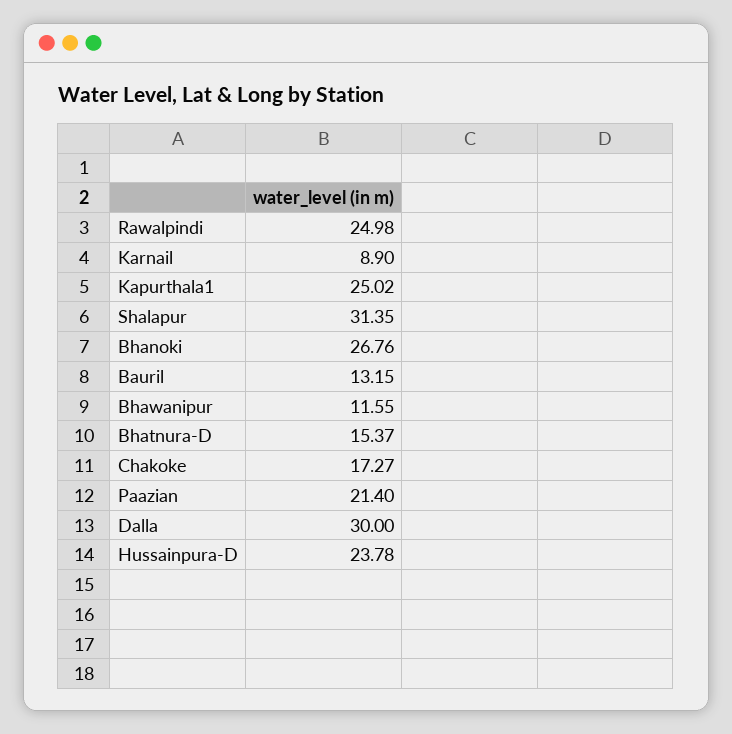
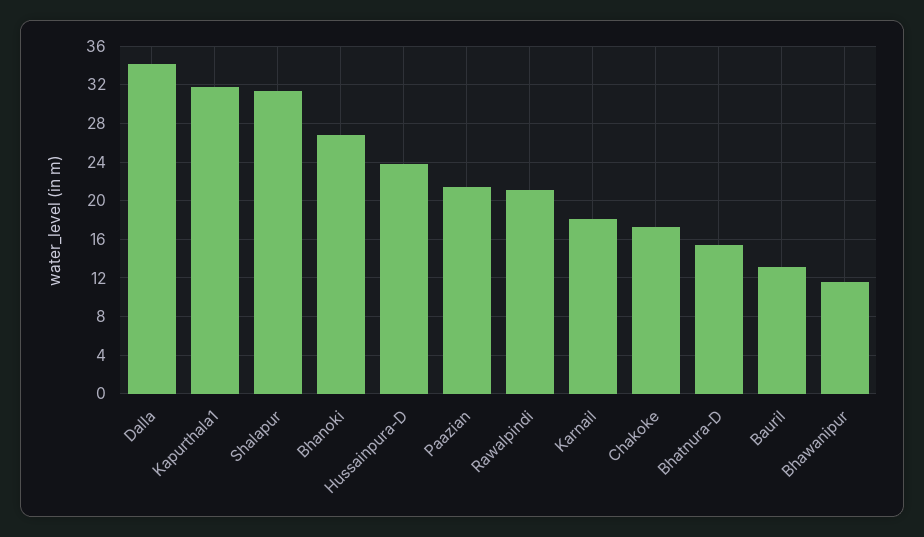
Rawalpindi: 24.98 -> 21
Karnail: 8.9 -> 18
Kapurthala1: 25.02 -> 32
Dalla: 30 -> 34

